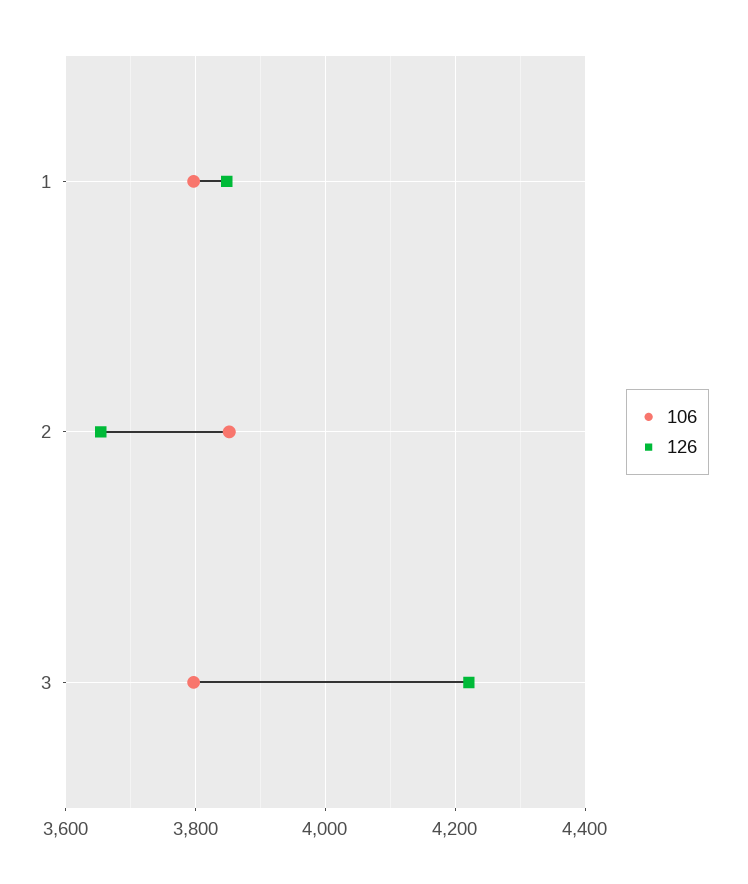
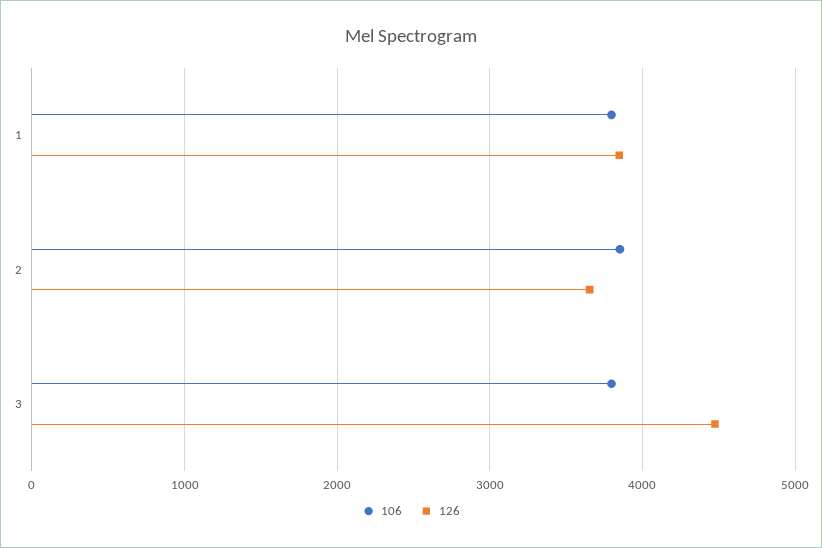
126, 3: 4220 -> 4500

